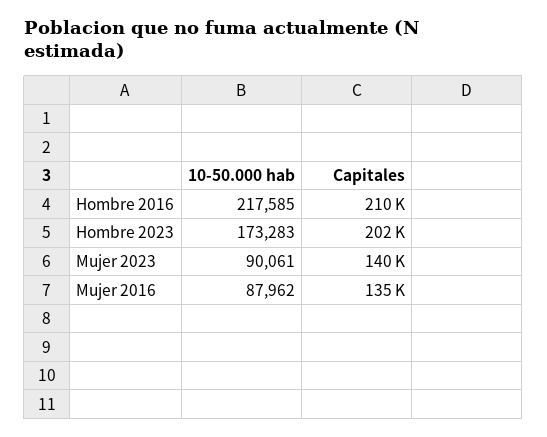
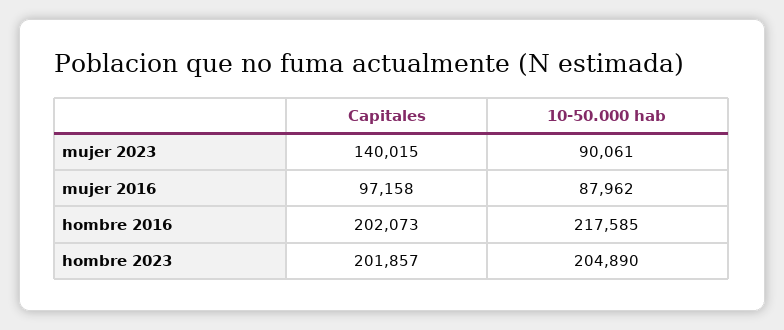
Capitales, Hombre 2016: 210000 -> 202073
10-50.000 hab, Hombre 2023: 173283 -> 204890
Capitales, Mujer 2016: 135000 -> 97158

